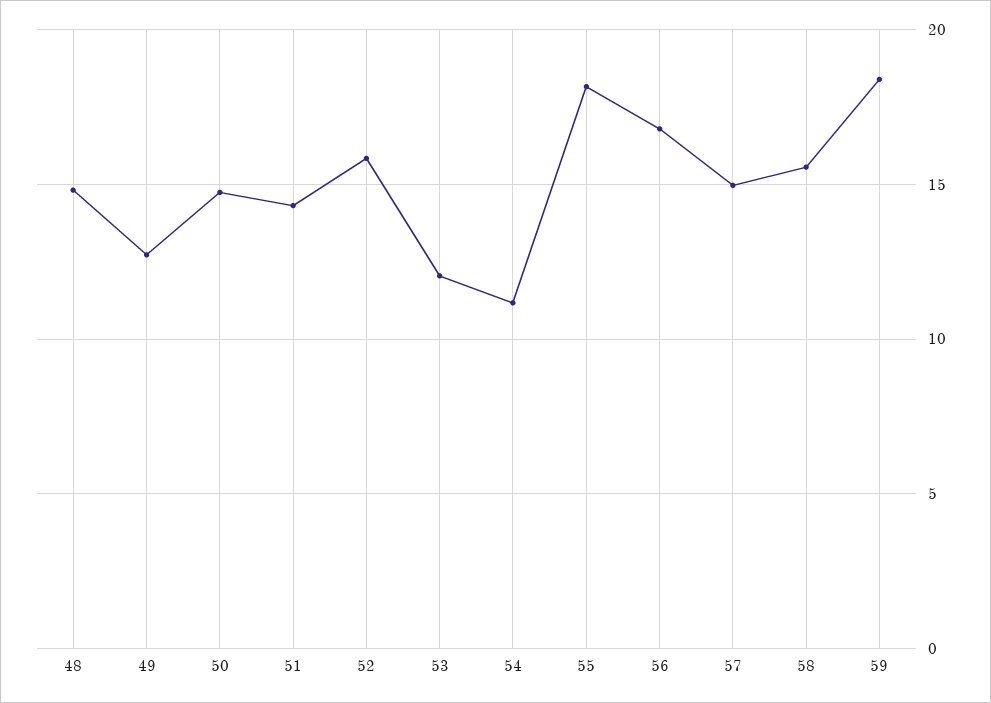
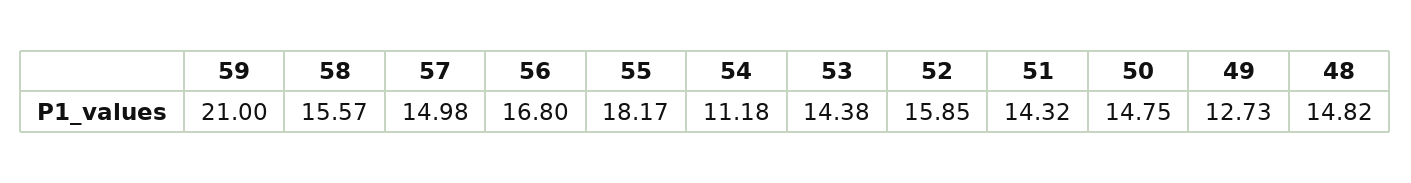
53: 12 -> 14.38
59: 18.5 -> 21

